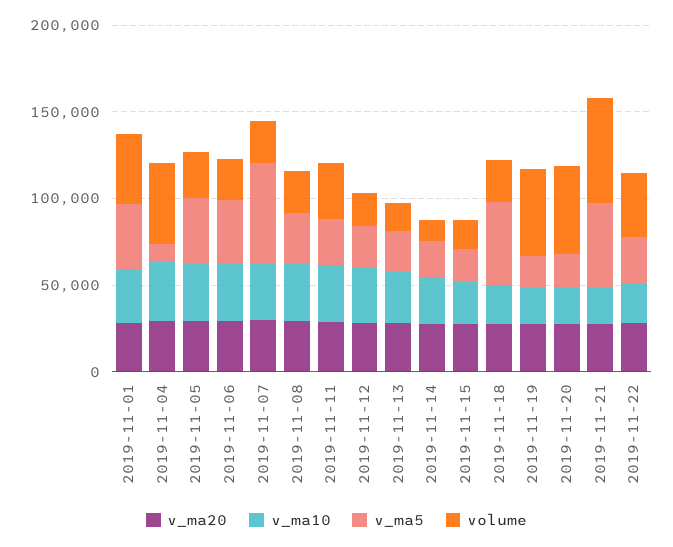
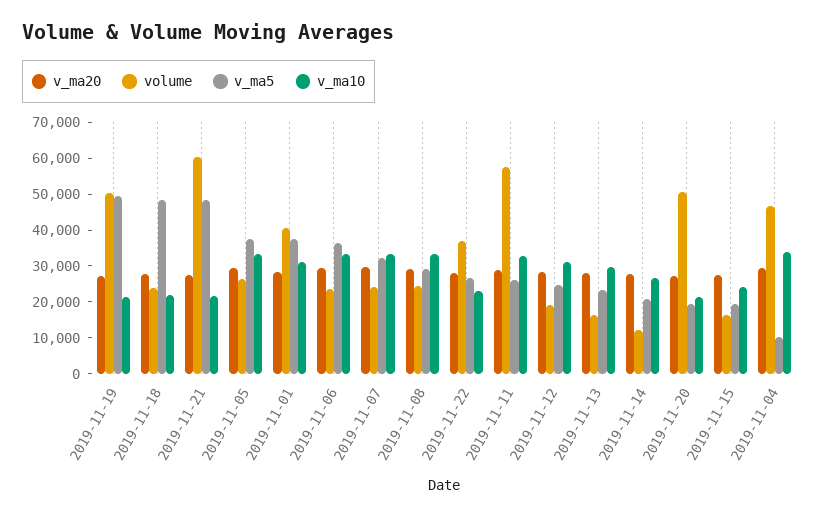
v_ma5, 2019-11-07: 60000 -> 32500
volume, 2019-11-11: 30000 -> 57500
v_ma5, 2019-11-19: 20000 -> 50000

